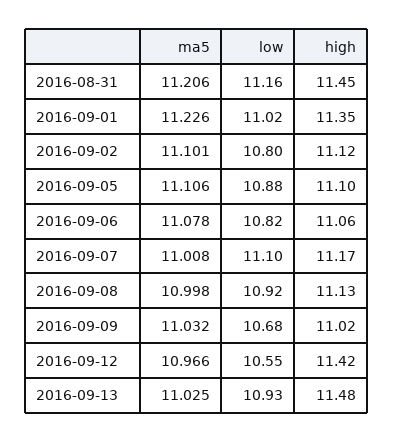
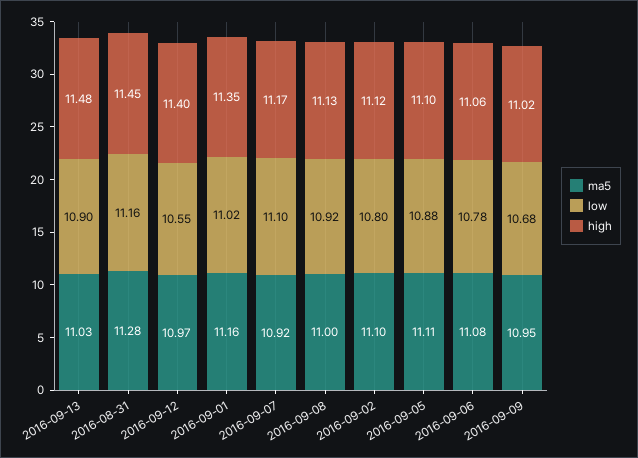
ma5, 2016-08-31: 11.206 -> 11.28
ma5, 2016-09-01: 11.226 -> 11.16
low, 2016-09-06: 10.82 -> 10.78
ma5, 2016-09-07: 11.008 -> 10.92
ma5, 2016-09-09: 11.032 -> 10.95
high, 2016-09-12: 11.42 -> 11.4
low, 2016-09-13: 10.93 -> 10.9

